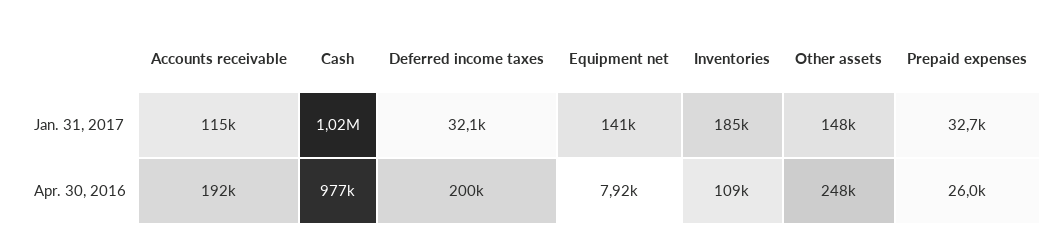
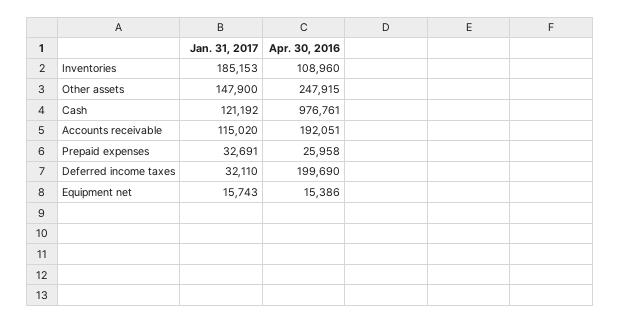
Cash, Jan. 31, 2017: 1020000 -> 121192
Equipment net, Jan. 31, 2017: 141000 -> 15743
Equipment net, Apr. 30, 2016: 7920 -> 15386

